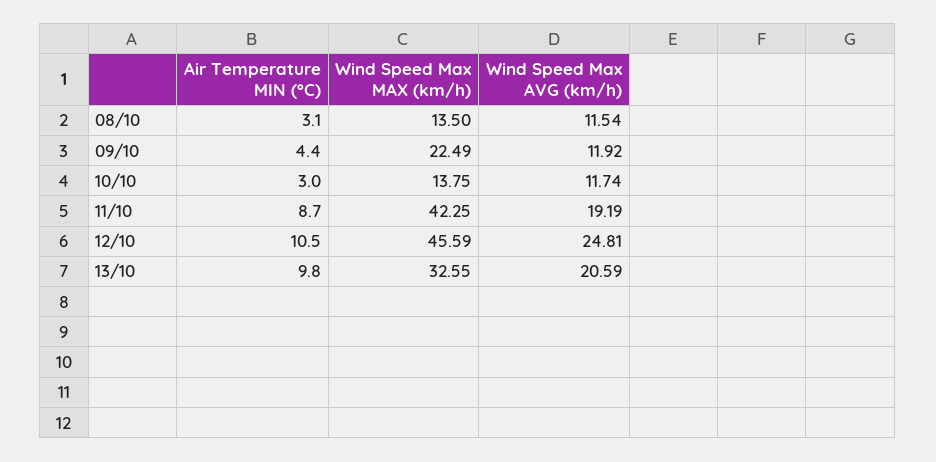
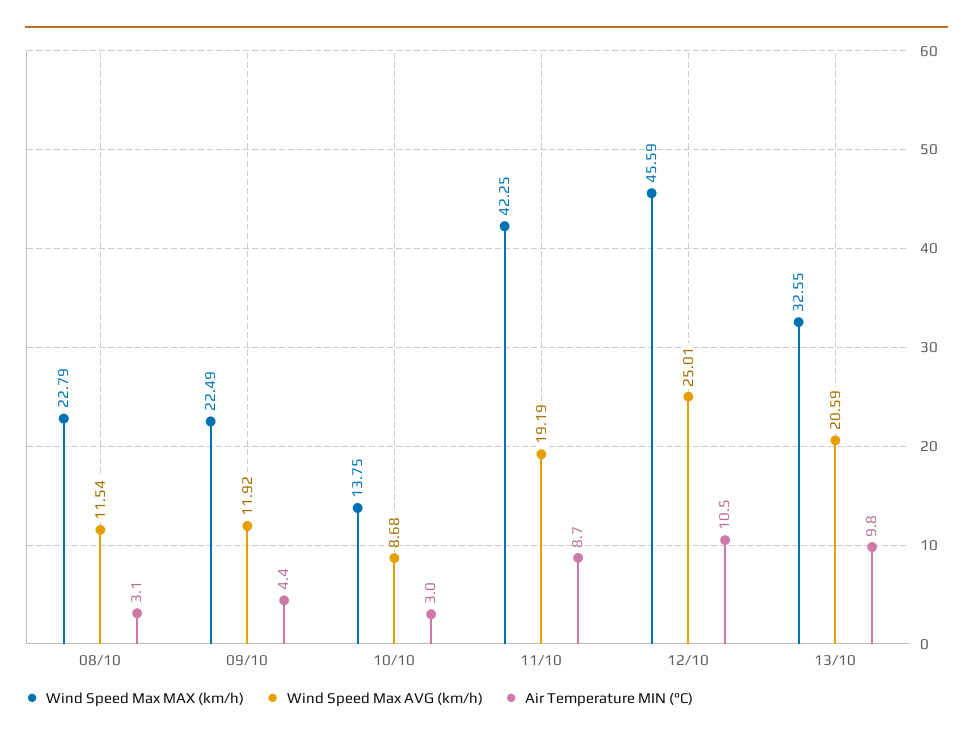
Wind Speed Max MAX (km/h), 08/10: 13.5 -> 22.79
Wind Speed Max AVG (km/h), 10/10: 11.74 -> 8.68
Wind Speed Max AVG (km/h), 12/10: 24.81 -> 25.01

